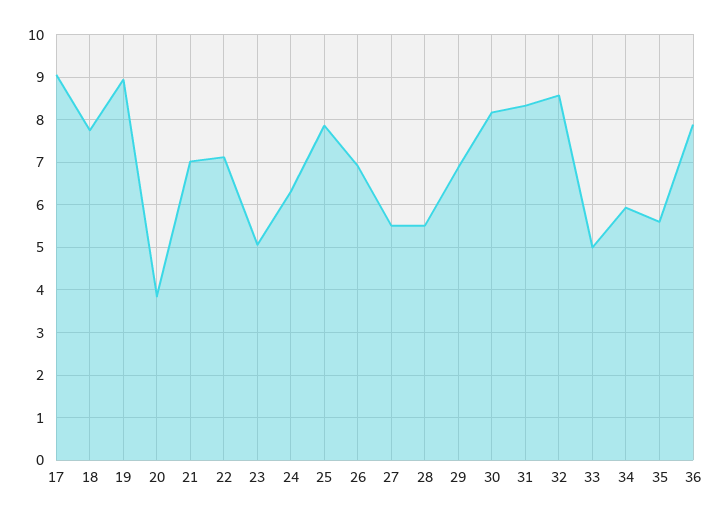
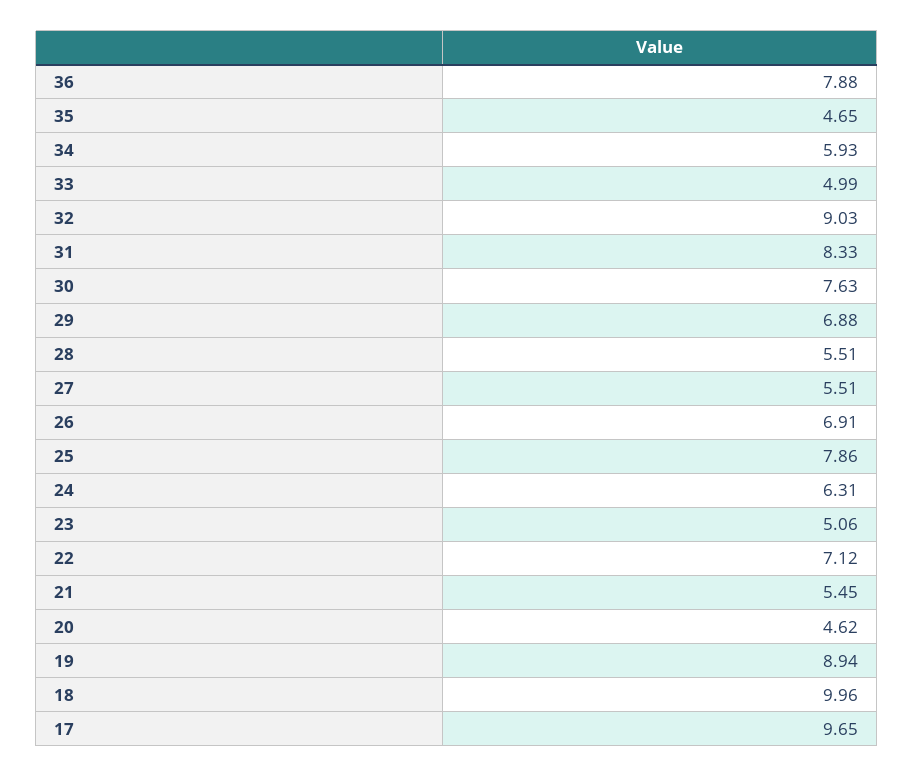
17: 9 -> 9.65
18: 7.8 -> 9.96
20: 3.8 -> 4.62
21: 7 -> 5.45
30: 8.2 -> 7.63
32: 8.6 -> 9.03
35: 5.6 -> 4.65

